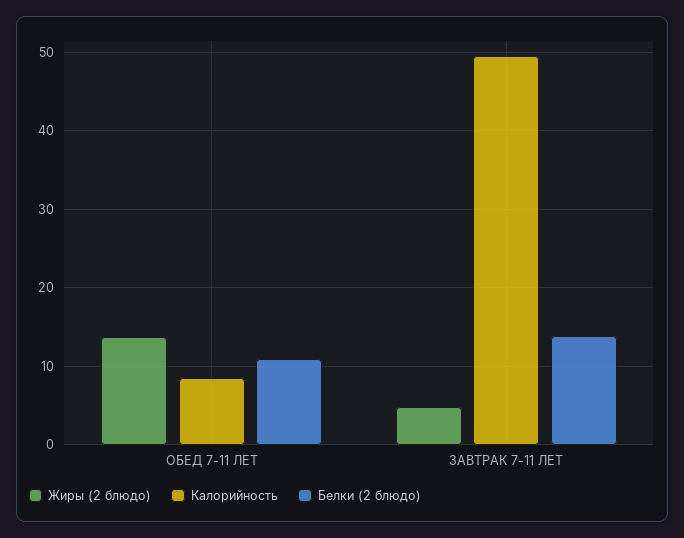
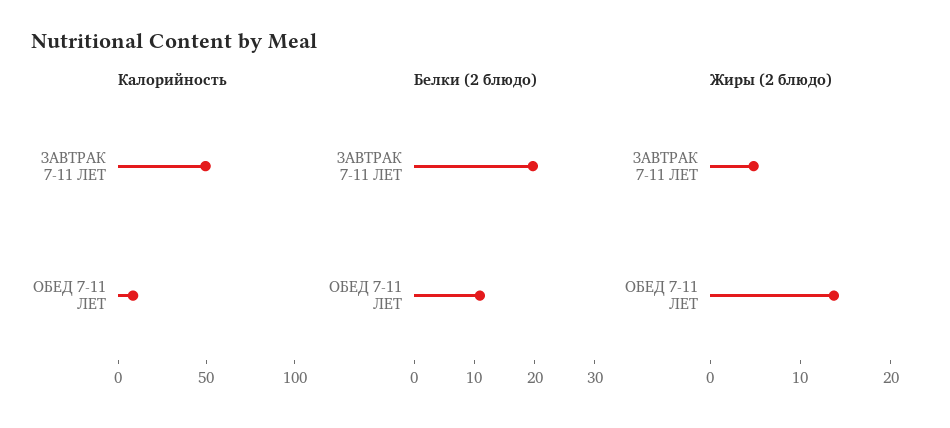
Белки (2 блюдо), ЗАВТРАК 7-11 ЛЕТ: 14 -> 20

